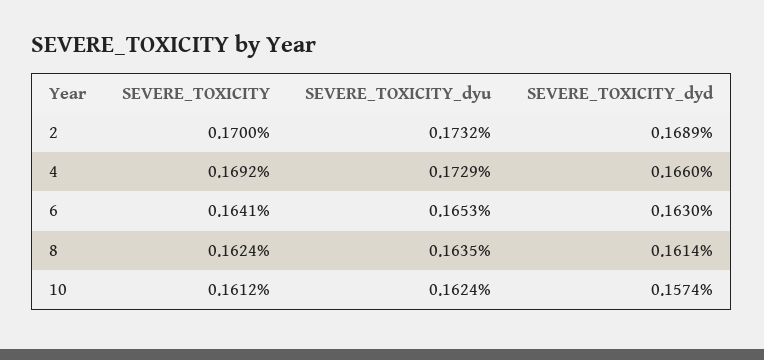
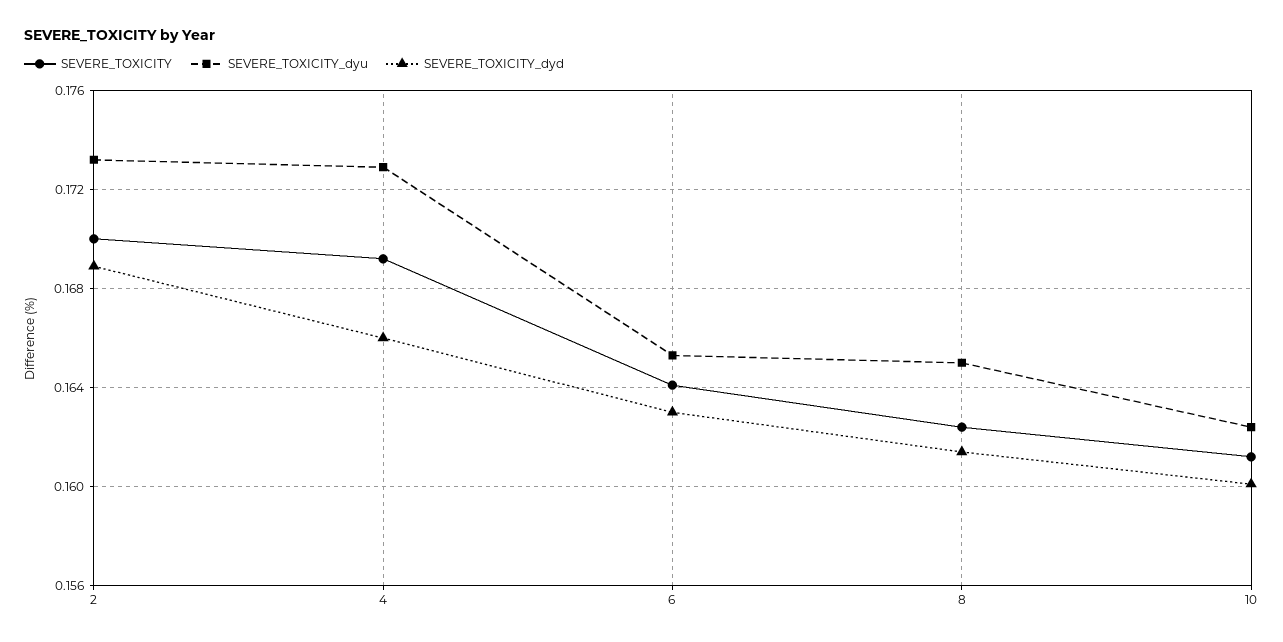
SEVERE_TOXICITY_dyu, 8: 0.1635 -> 0.165
SEVERE_TOXICITY_dyd, 10: 0.1574 -> 0.16

